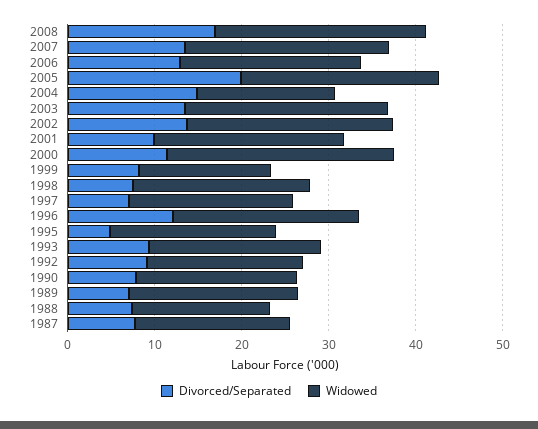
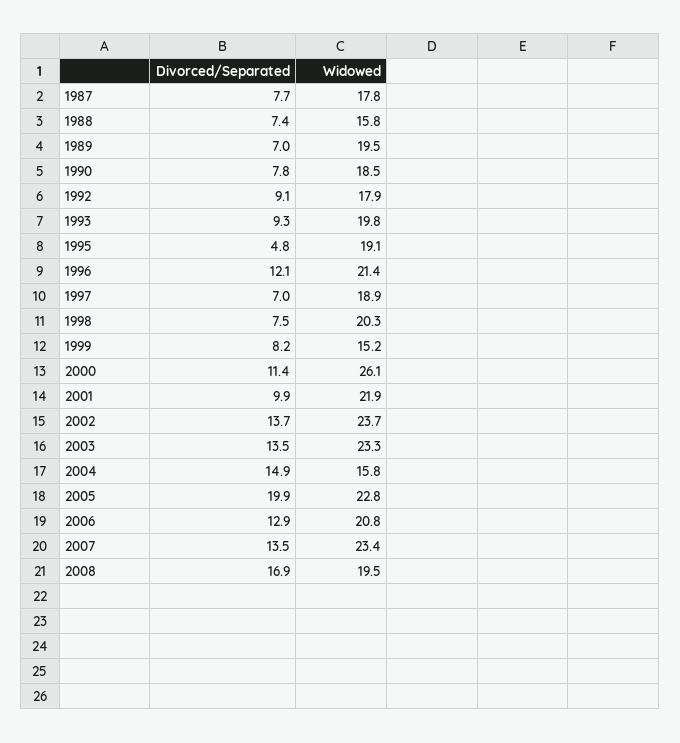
Widowed, 2008: 24 -> 19.5

